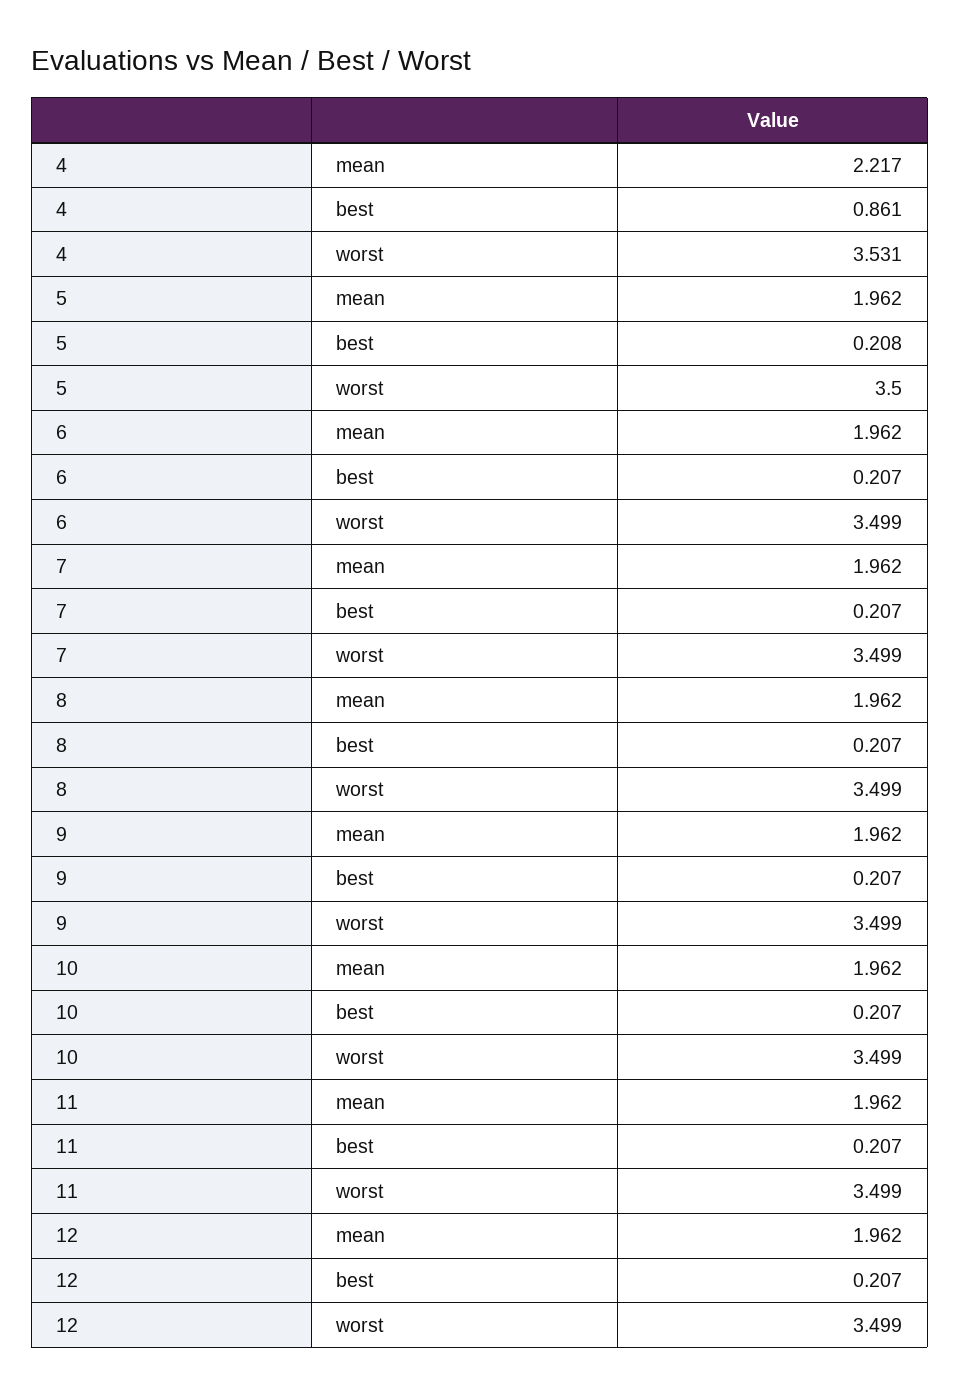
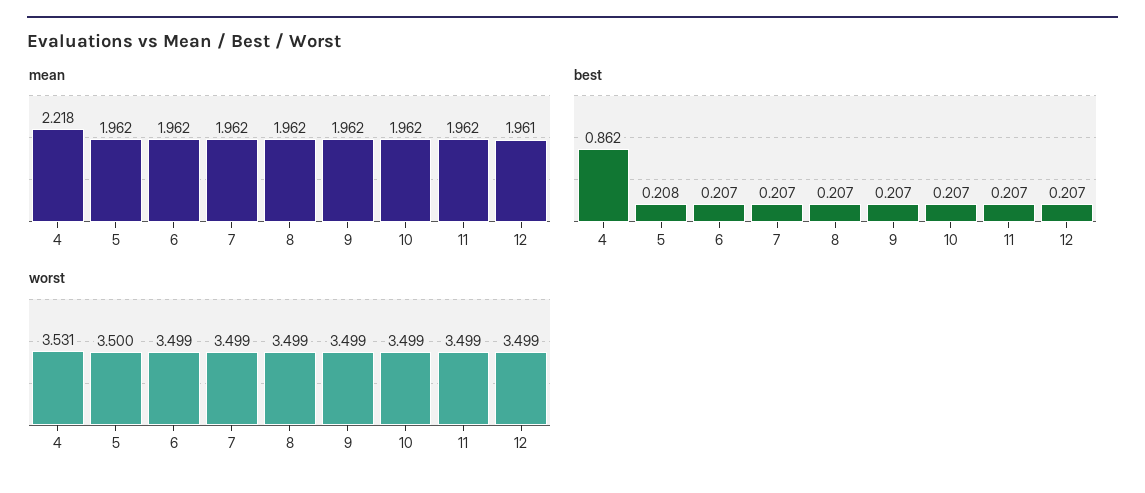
mean, 4: 2.217 -> 2.218
best, 4: 0.861 -> 0.862
mean, 12: 1.962 -> 1.961

